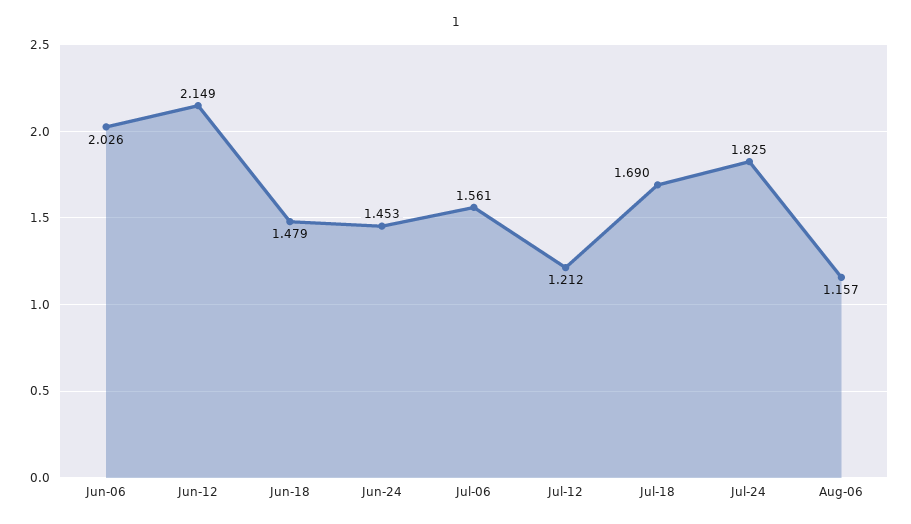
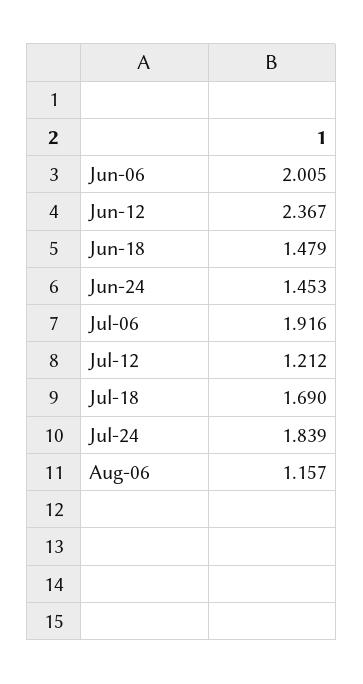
Jun-06: 2.026 -> 2.005
Jun-12: 2.149 -> 2.367
Jul-06: 1.561 -> 1.916
Jul-24: 1.825 -> 1.839

